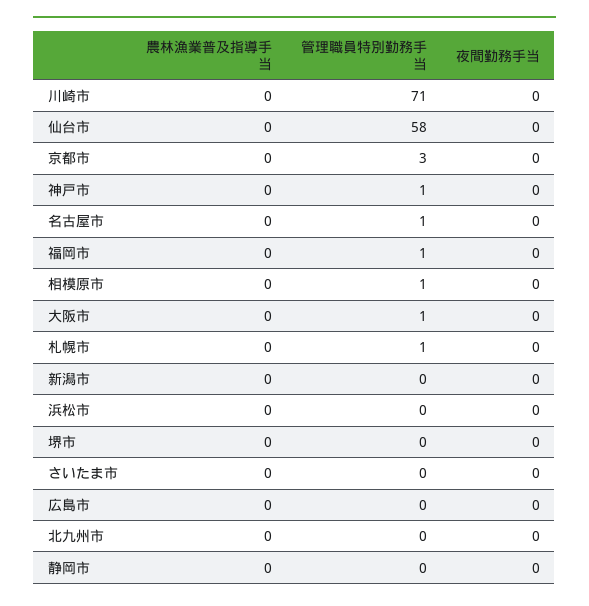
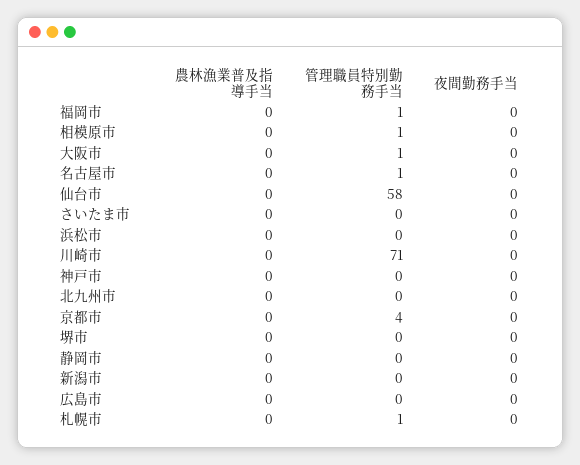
管理職員特別勤務手当, 京都市: 3 -> 4
管理職員特別勤務手当, 神戸市: 1 -> 0

